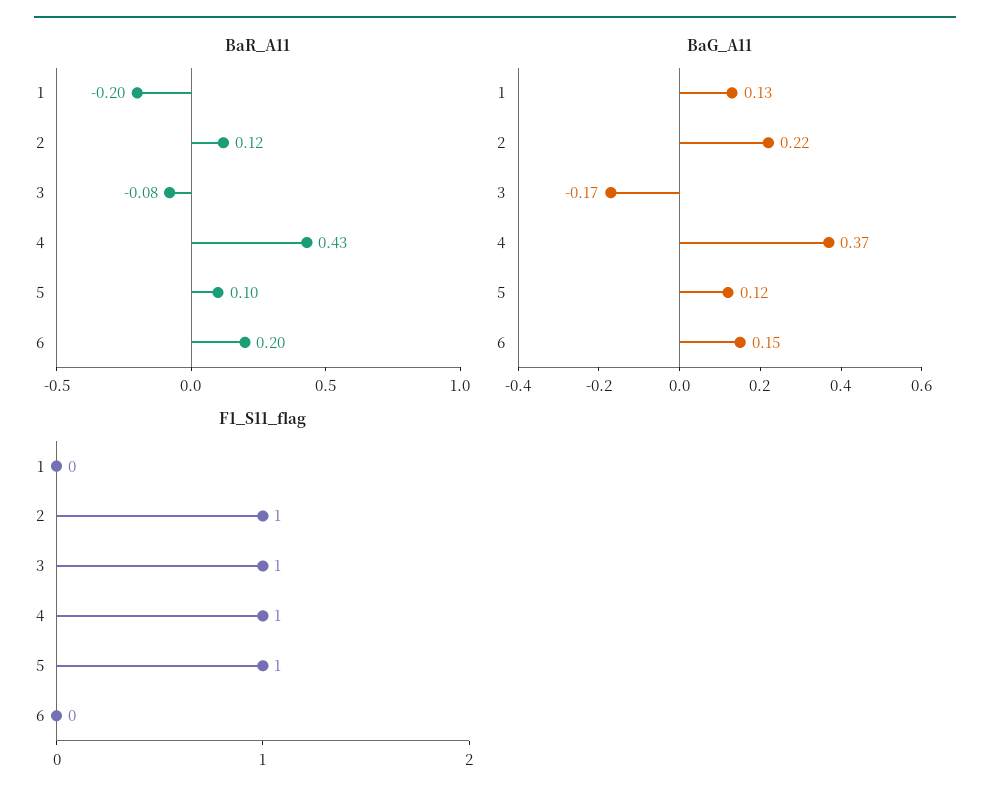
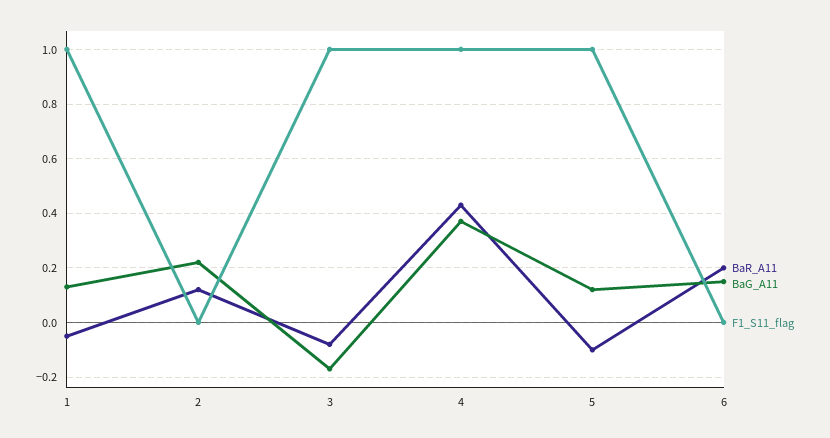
BaR_A11, 1: -0.2 -> -0.05
BaR_A11, 5: 0.1 -> -0.1
F1_S11_flag, 1: 0 -> 1
F1_S11_flag, 2: 1 -> 0

